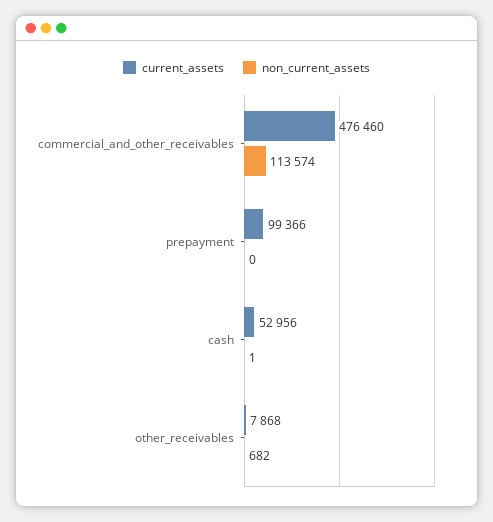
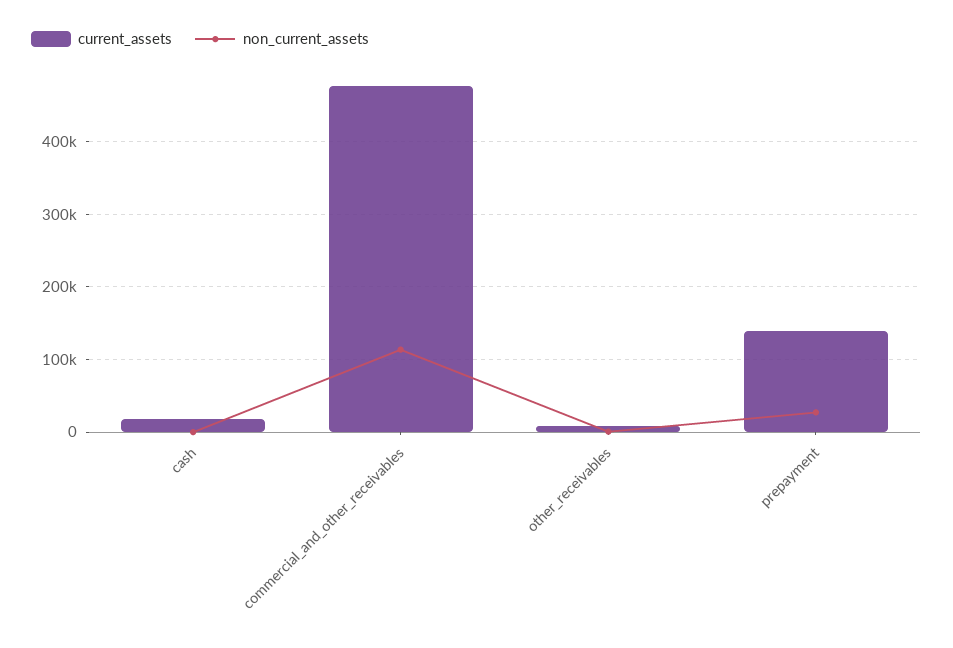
current_assets, prepayment: 99366 -> 140000
non_current_assets, prepayment: 0 -> 30000
current_assets, cash: 52956 -> 20000

